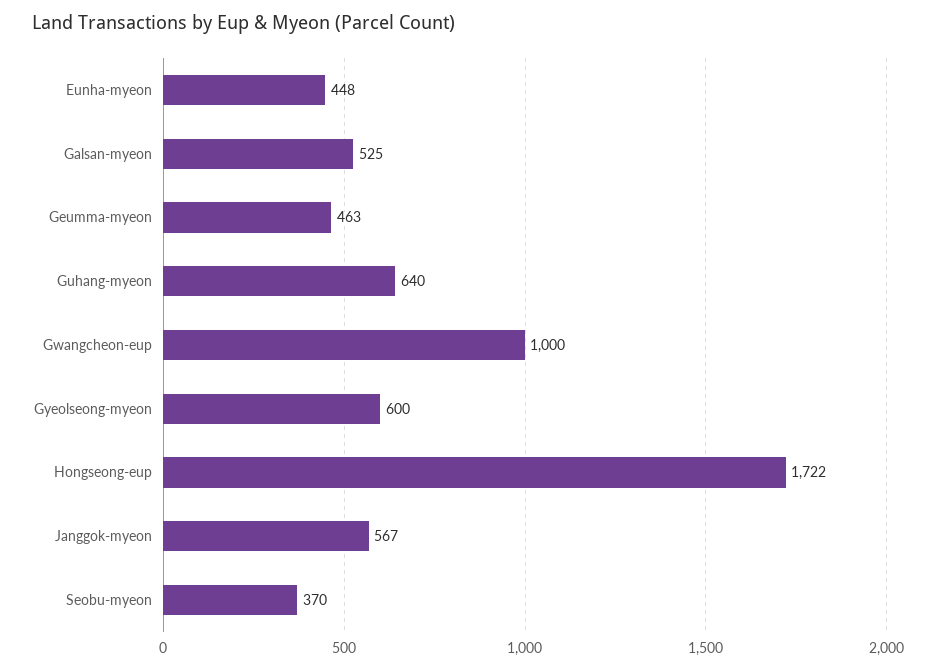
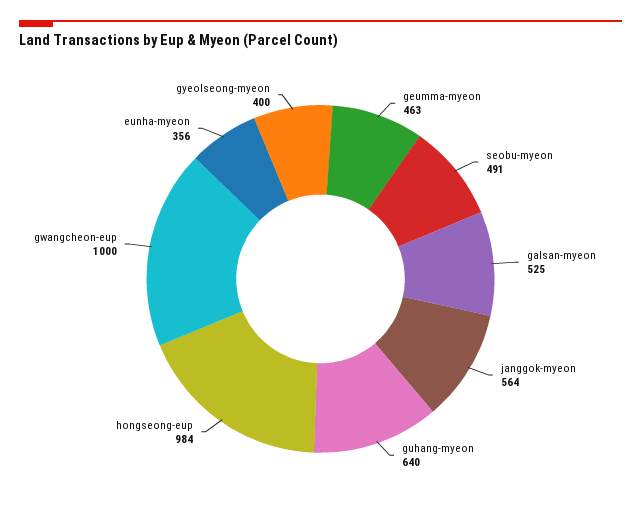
Eunha-myeon: 448 -> 356
Gyeolseong-myeon: 600 -> 400
Hongseong-eup: 1722 -> 984
Janggok-myeon: 567 -> 564
Seobu-myeon: 370 -> 491

